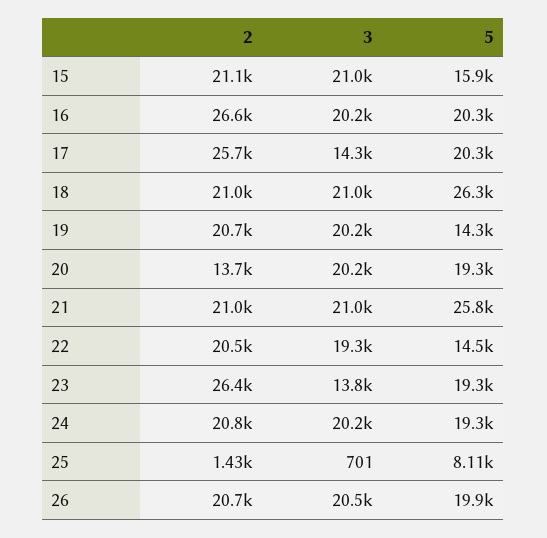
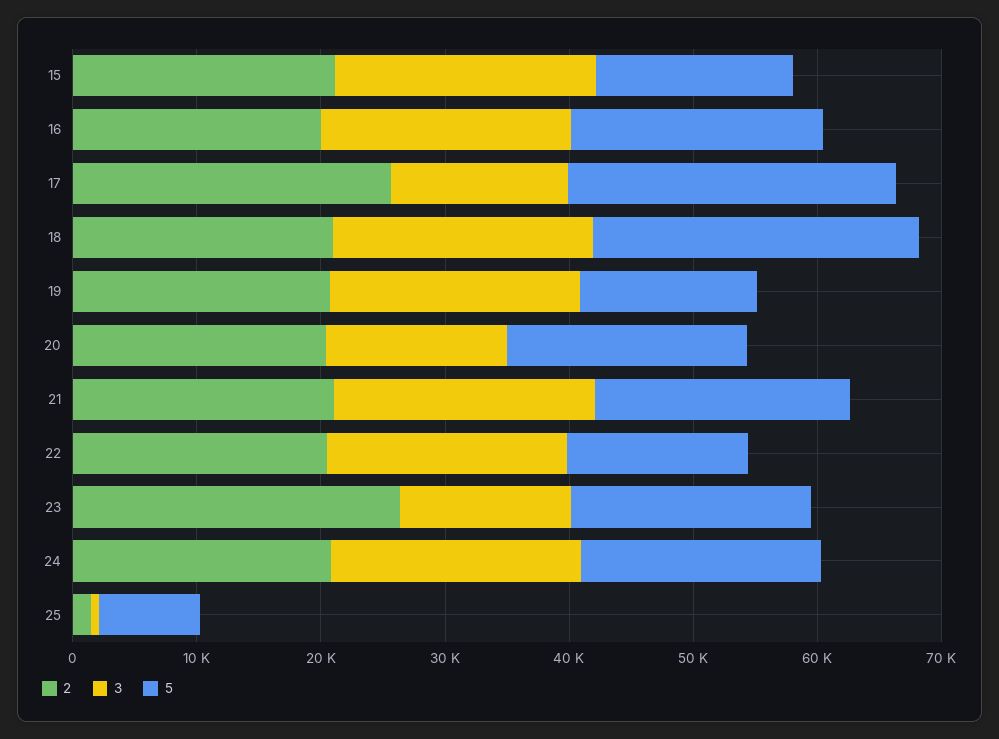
2, 16: 26600 -> 20000
5, 17: 20300 -> 26000
2, 20: 13700 -> 20000
3, 20: 20200 -> 14000
5, 21: 25800 -> 20000
2, 26: 20700 -> none
3, 26: 20500 -> none
5, 26: 19900 -> none

